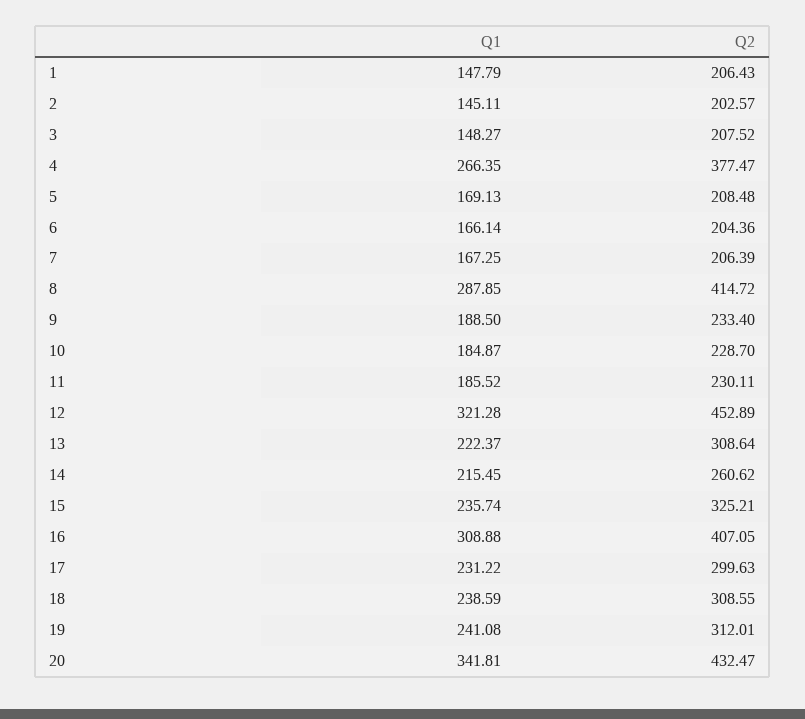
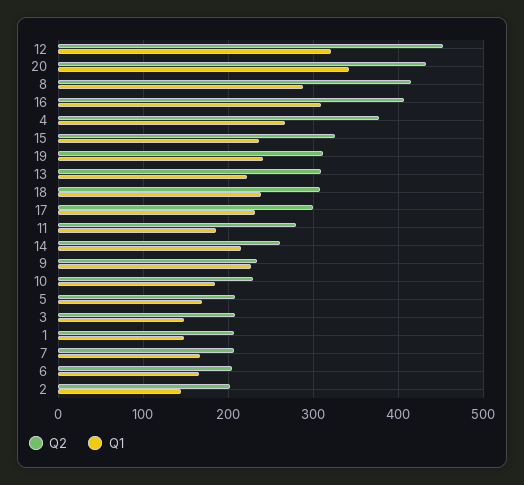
Q1, 9: 188.5 -> 230
Q2, 11: 230.11 -> 280

